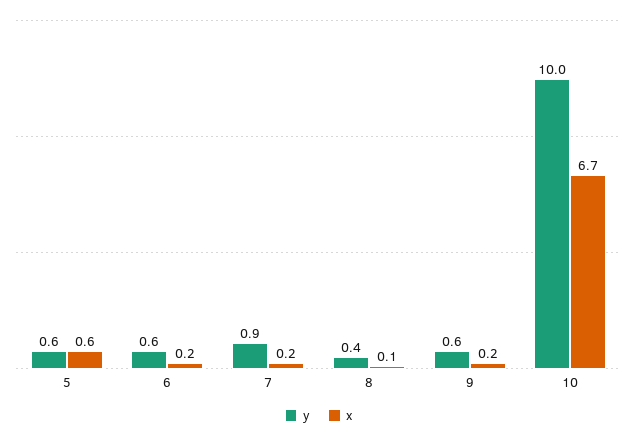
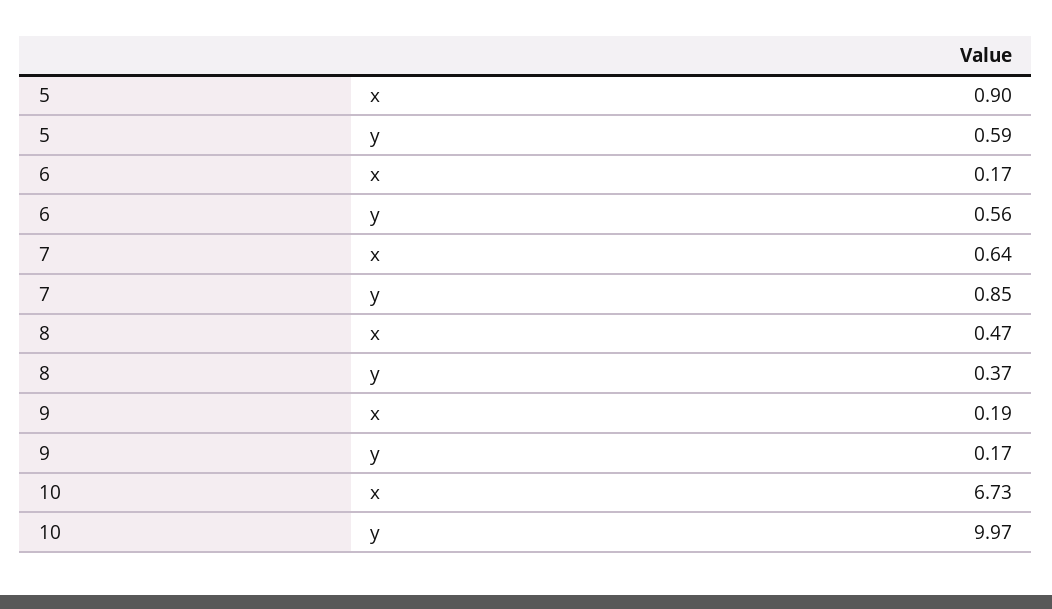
x, 5: 0.6 -> 0.9
x, 7: 0.2 -> 0.64
x, 8: 0.1 -> 0.47
y, 9: 0.6 -> 0.17

